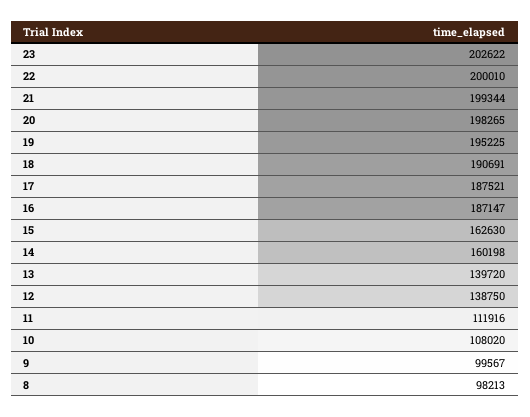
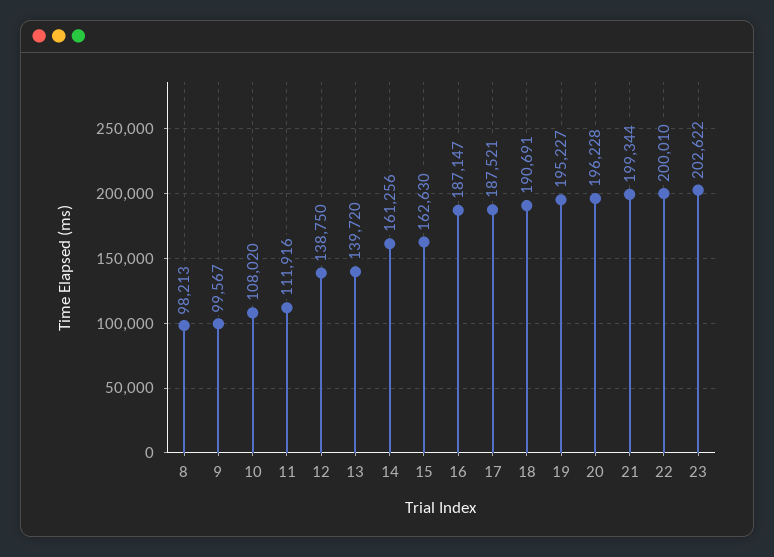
20: 198265 -> 196228
19: 195225 -> 195227
14: 160198 -> 161256

